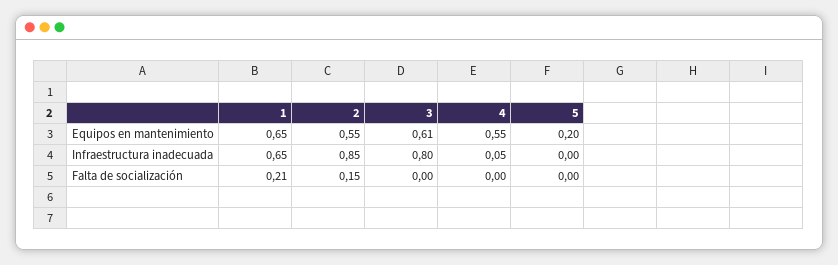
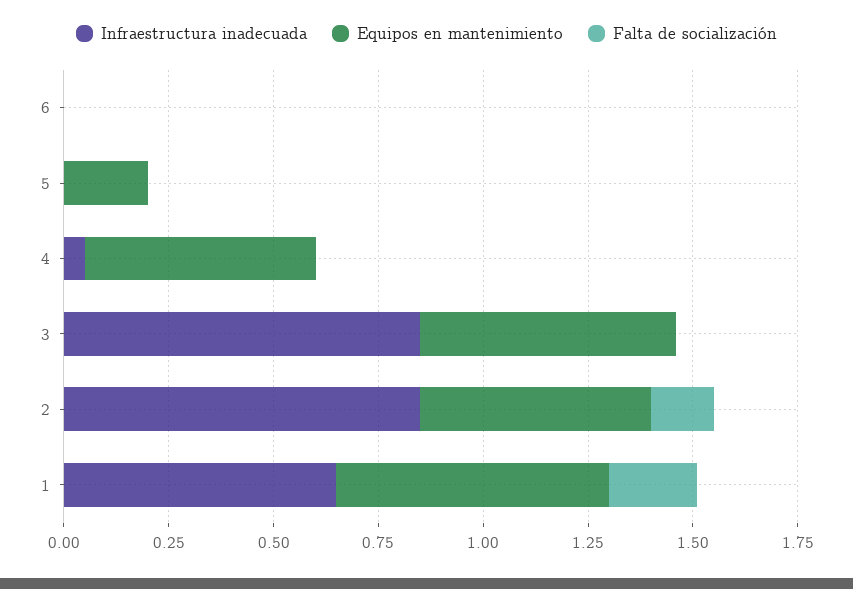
Infraestructura inadecuada, 3: 0.8 -> 0.85
Infraestructura inadecuada, 6: none -> 0
Equipos en mantenimiento, 6: none -> 0
Falta de socialización, 6: none -> 0

